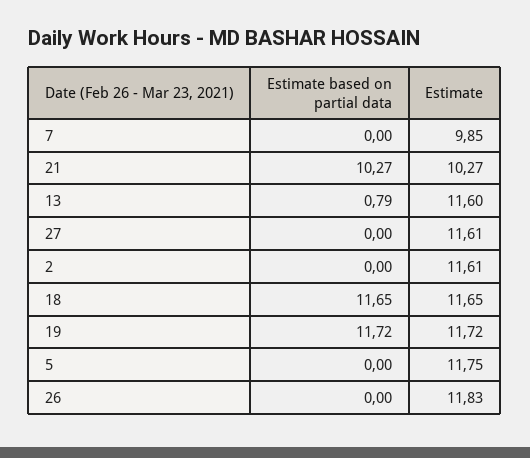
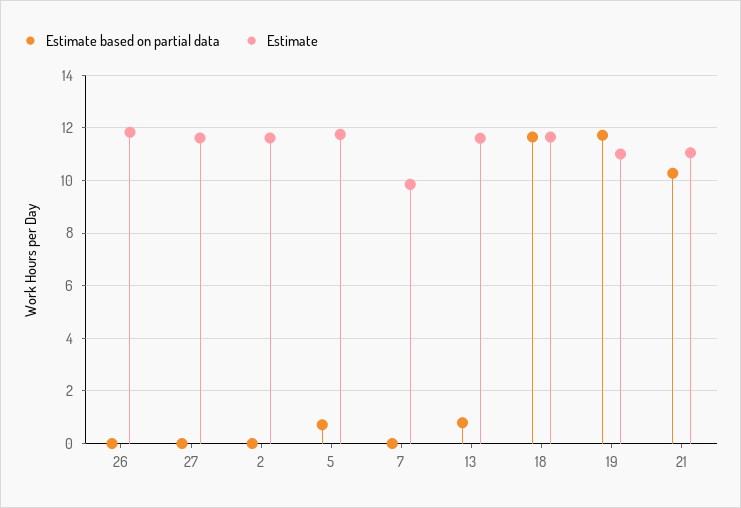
Estimate, 21: 10.27 -> 11
Estimate, 19: 11.72 -> 11
Estimate based on partial data, 5: 0 -> 0.75

